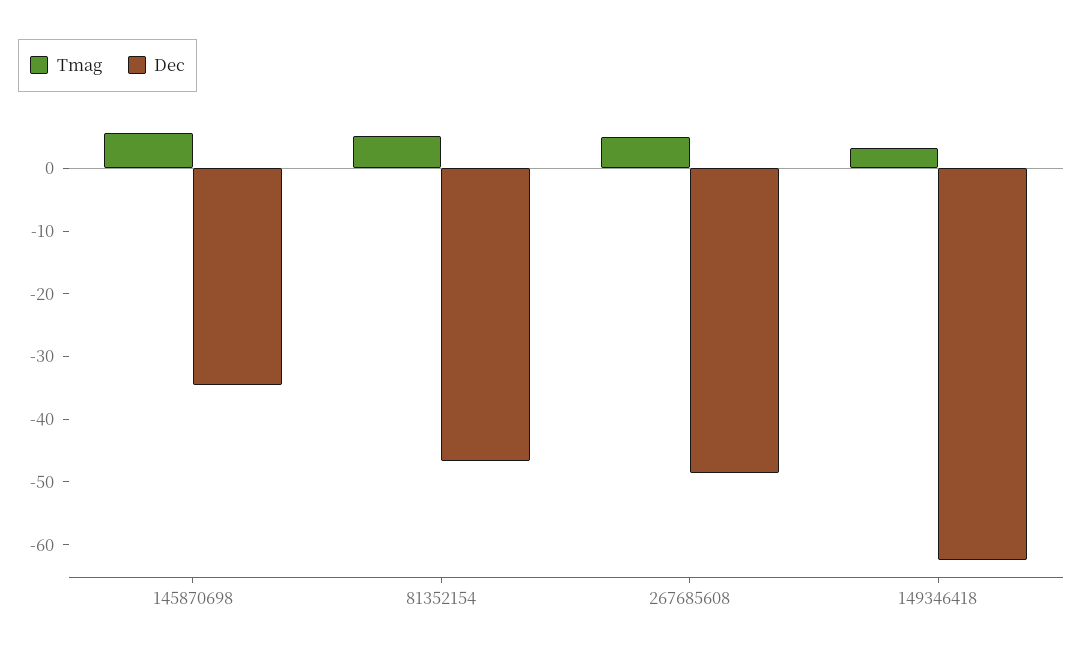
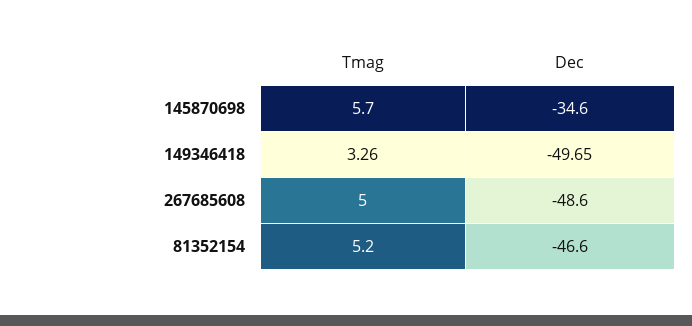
Dec, 149346418: -62 -> -49.65

